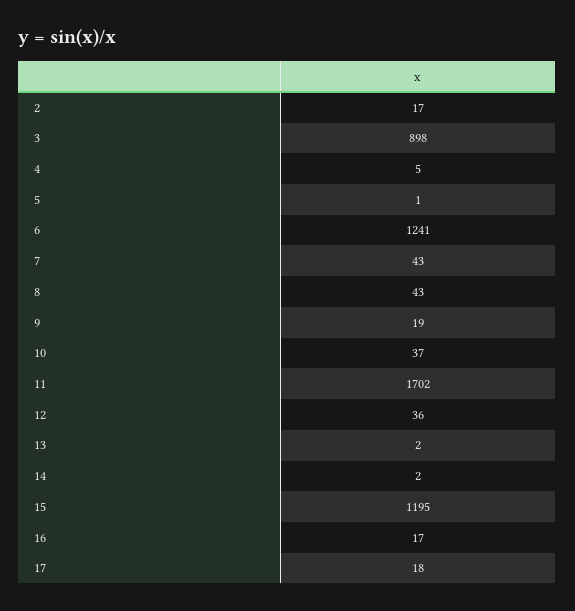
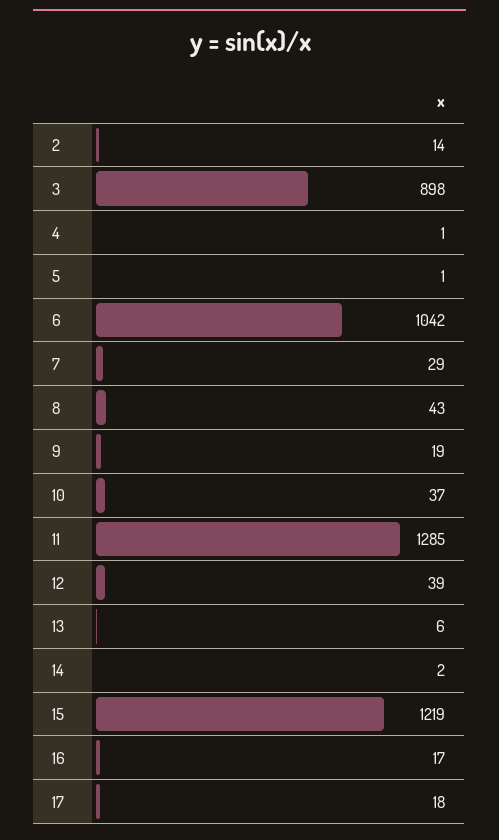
2: 17 -> 14
4: 5 -> 1
6: 1241 -> 1042
7: 43 -> 29
11: 1702 -> 1285
12: 36 -> 39
13: 2 -> 6
15: 1195 -> 1219

